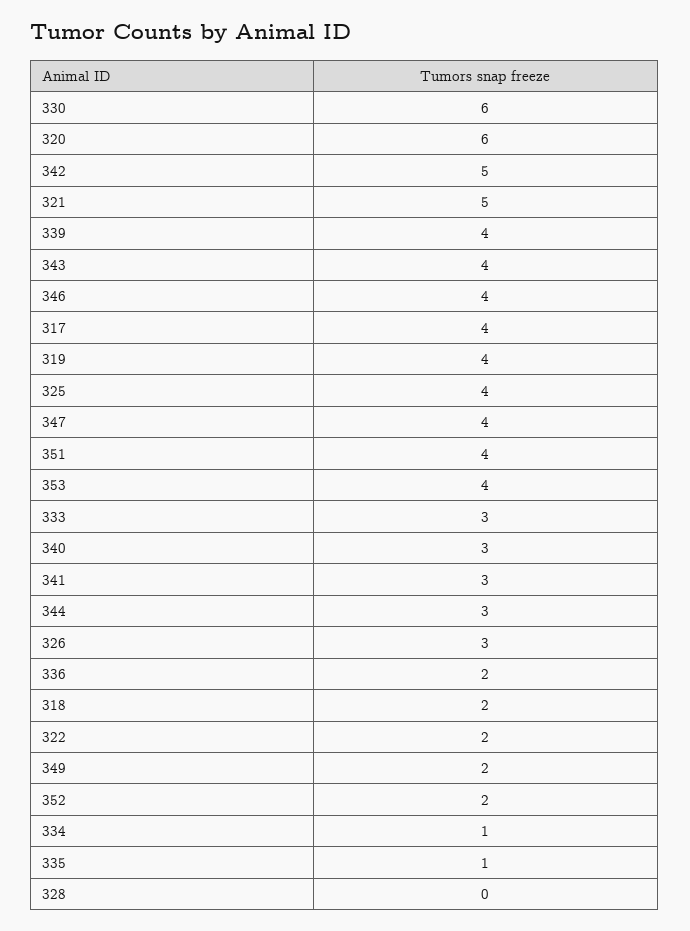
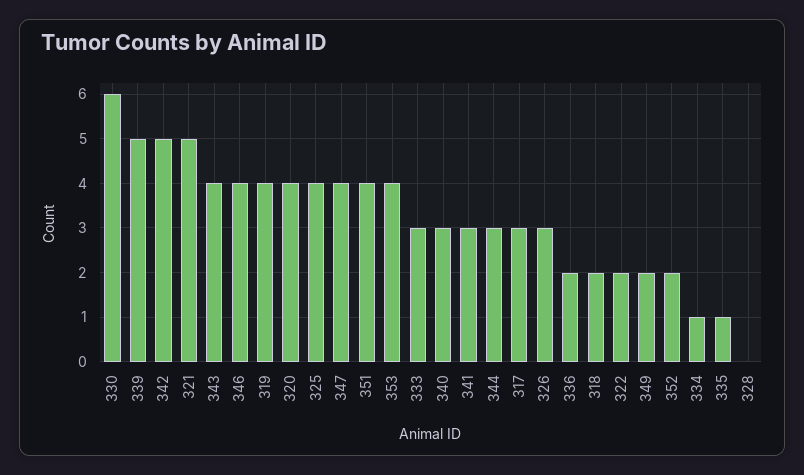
320: 6 -> 4
339: 4 -> 5
317: 4 -> 3

